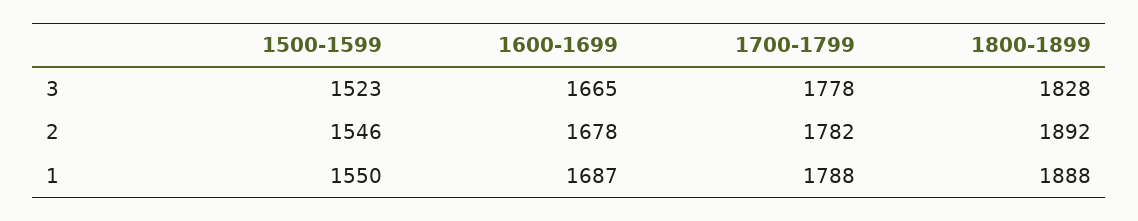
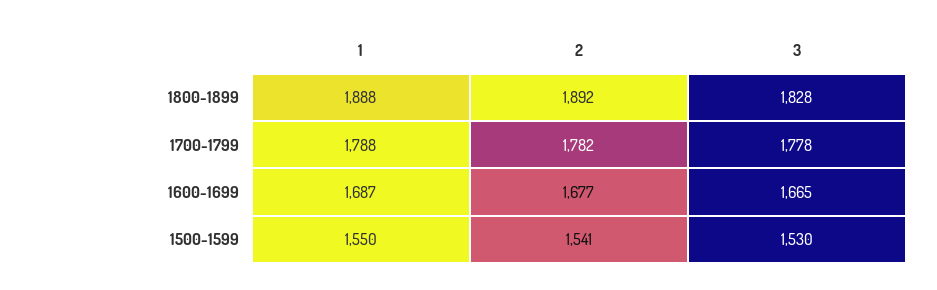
1500-1599, 3: 1523 -> 1530
1500-1599, 2: 1546 -> 1541
1600-1699, 2: 1678 -> 1677

